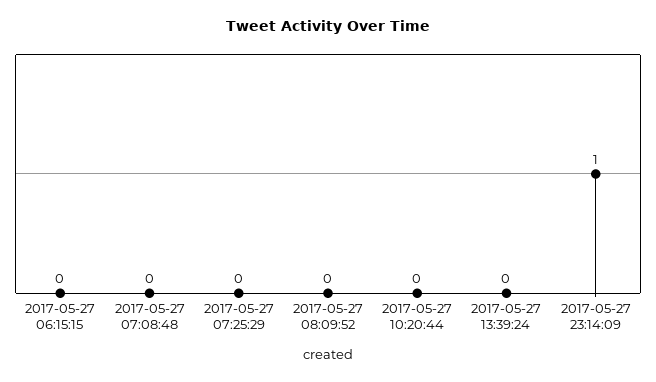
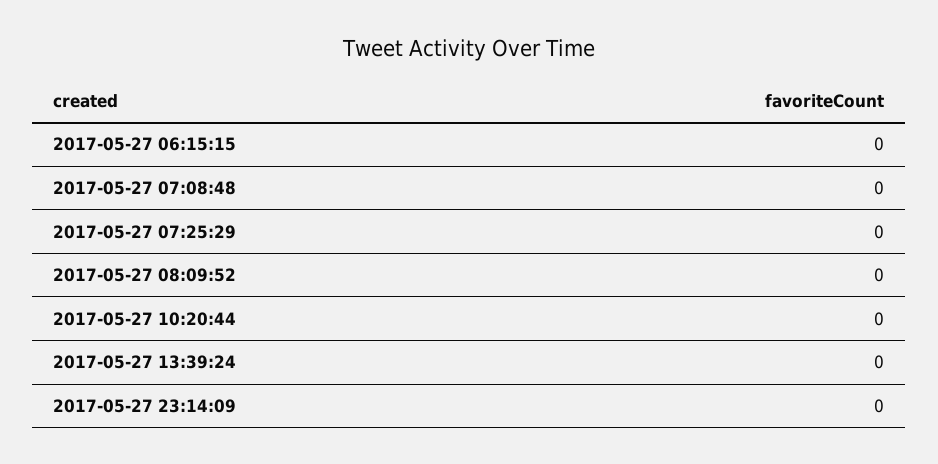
2017-05-27 23:14:09: 1 -> 0

